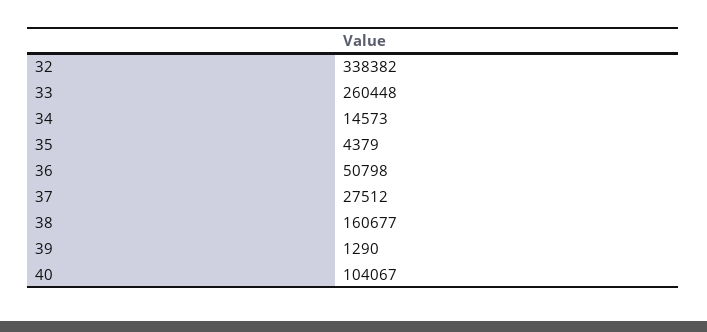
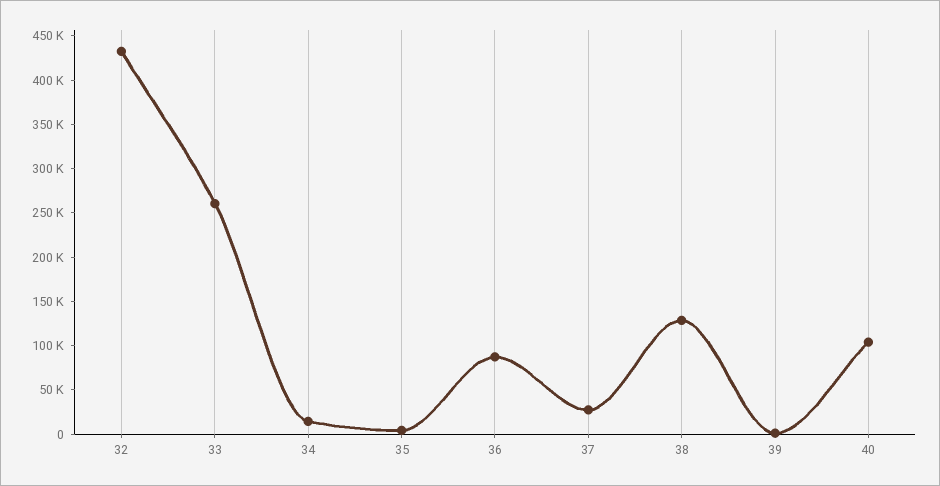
32: 338382 -> 430000
36: 50798 -> 90000
38: 160677 -> 130000

